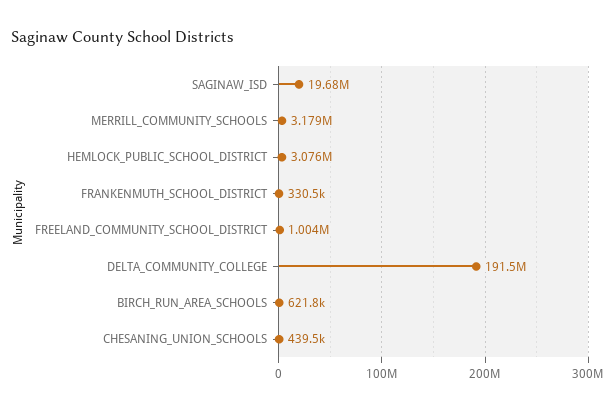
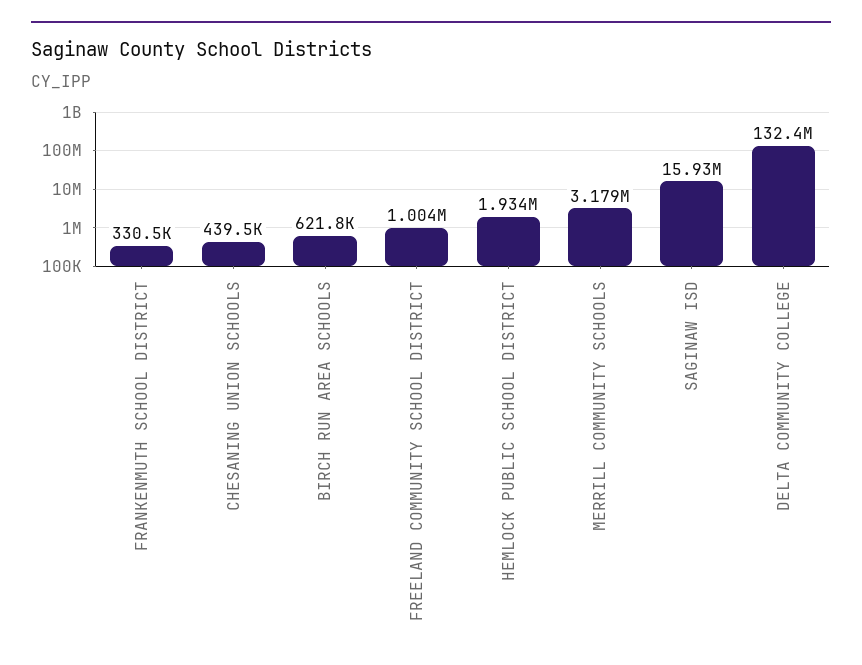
SAGINAW_ISD: 19680000 -> 15930000
HEMLOCK_PUBLIC_SCHOOL_DISTRICT: 3076000 -> 1934000
DELTA_COMMUNITY_COLLEGE: 191500000 -> 132400000

